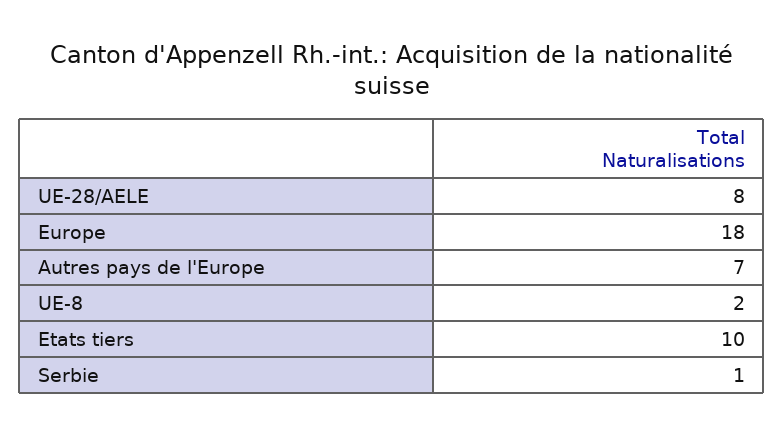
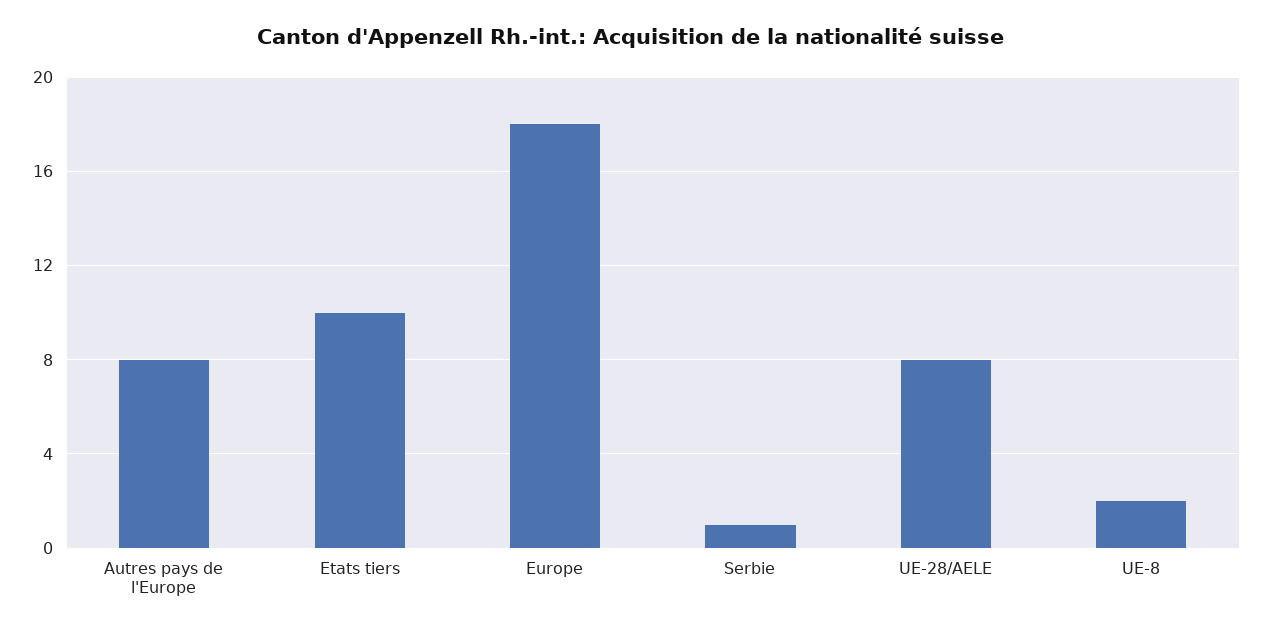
Autres pays de l'Europe: 7 -> 8

